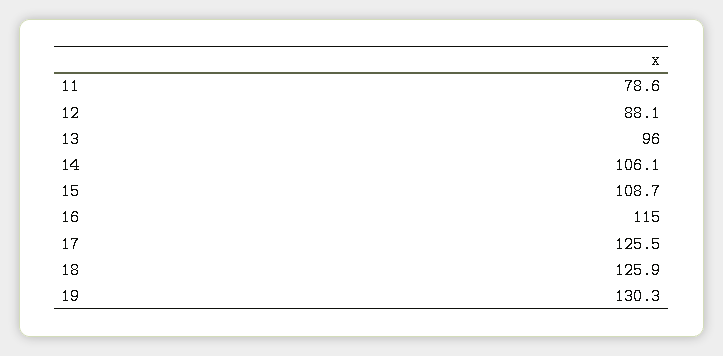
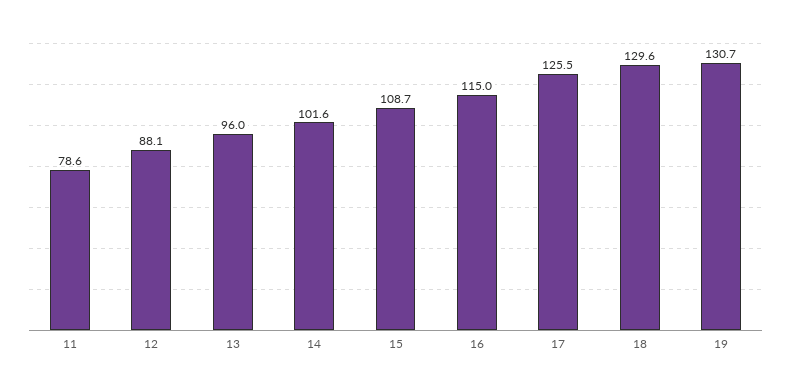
14: 106.1 -> 101.6
18: 125.9 -> 129.6
19: 130.3 -> 130.7

